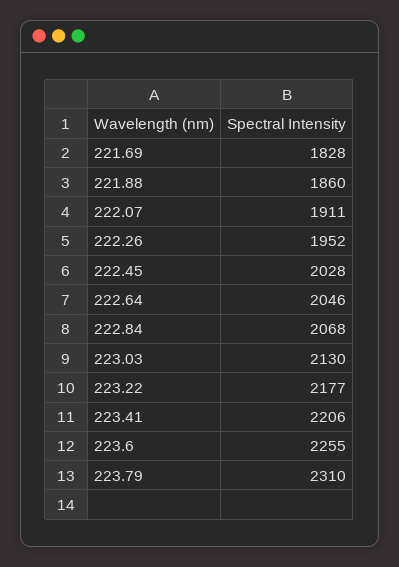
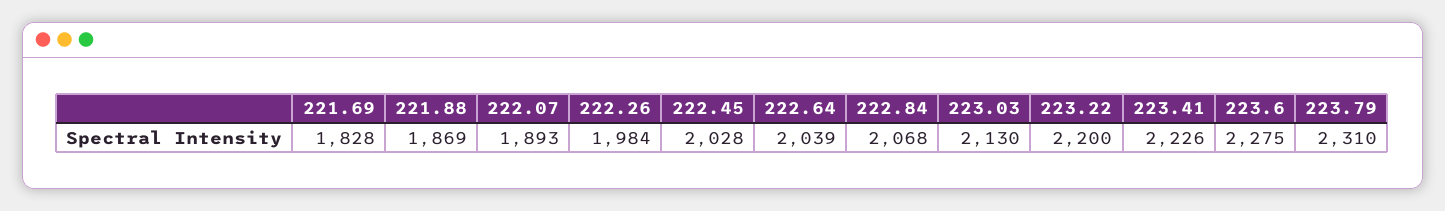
221.88: 1860 -> 1869
222.07: 1911 -> 1893
222.26: 1952 -> 1984
222.64: 2046 -> 2039
223.22: 2177 -> 2200
223.41: 2206 -> 2226
223.6: 2255 -> 2275

